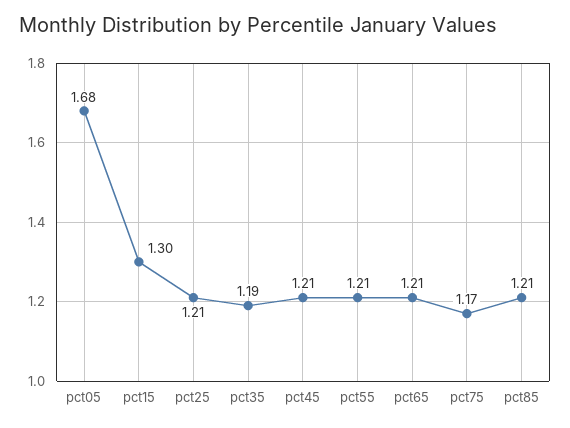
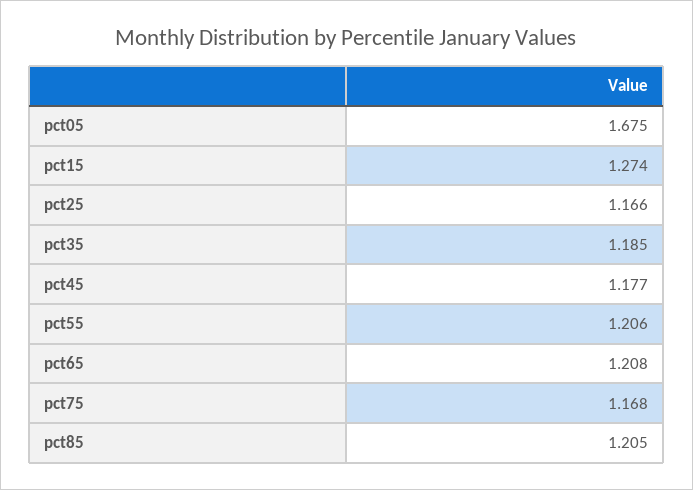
pct15: 1.3 -> 1.274
pct25: 1.21 -> 1.166
pct45: 1.21 -> 1.177

